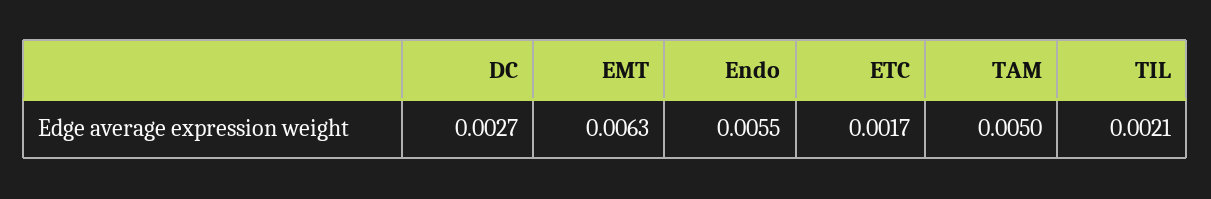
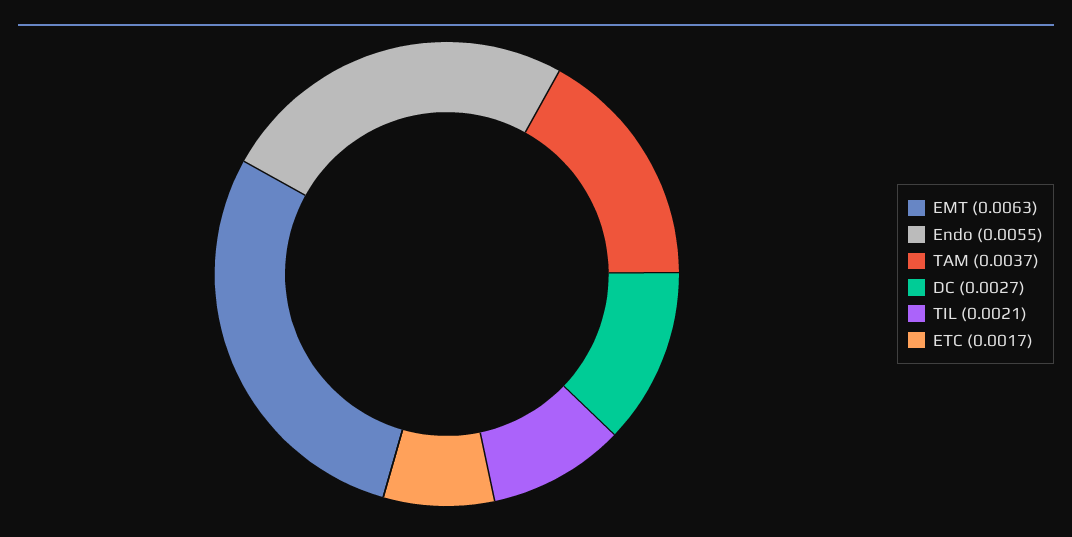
TAM: 0.005 -> 0.0037

